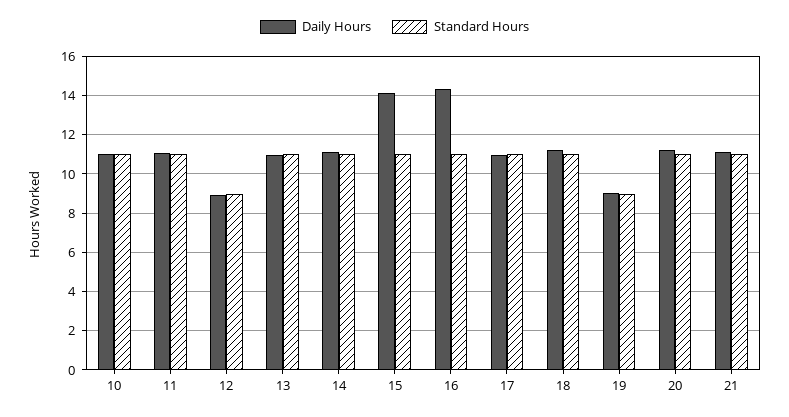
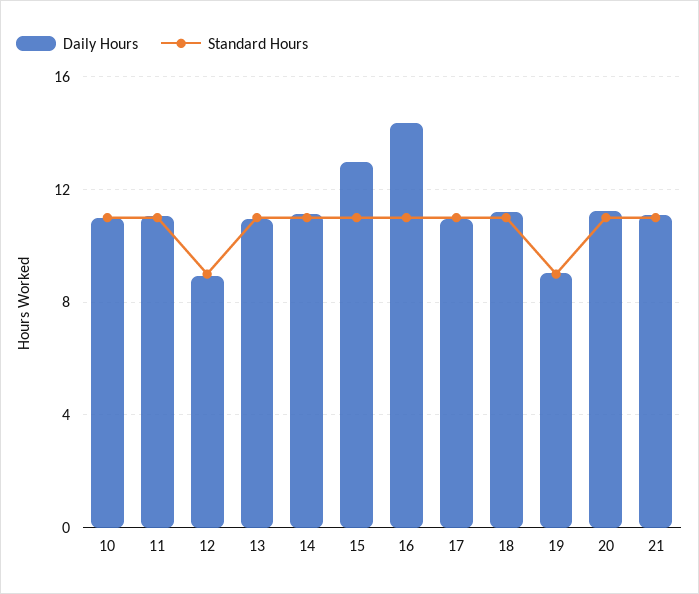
Daily Hours, 15: 14 -> 13

